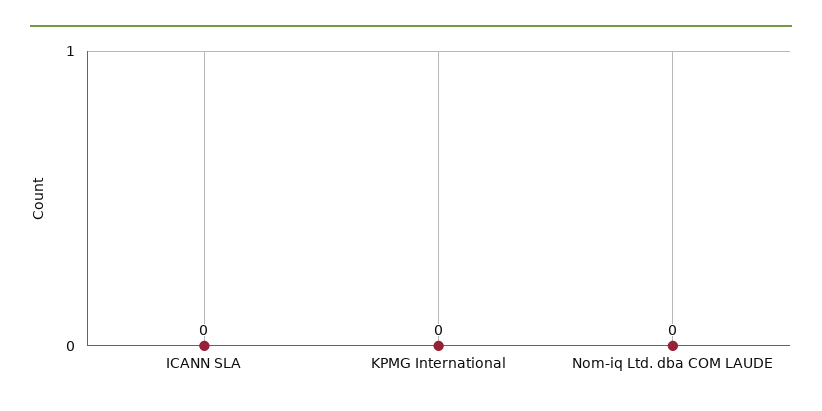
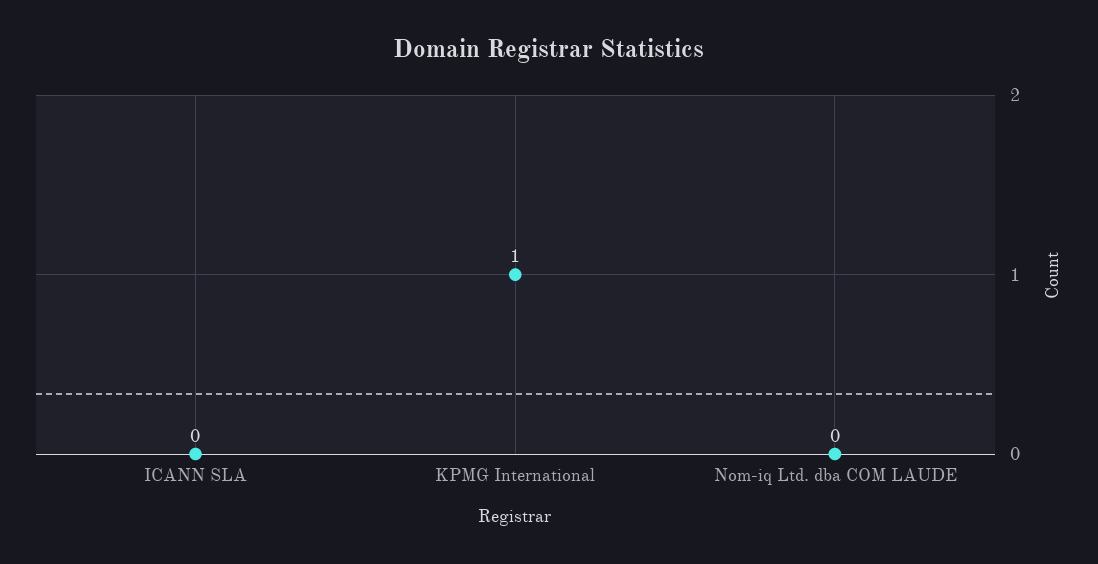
KPMG International: 0 -> 1

